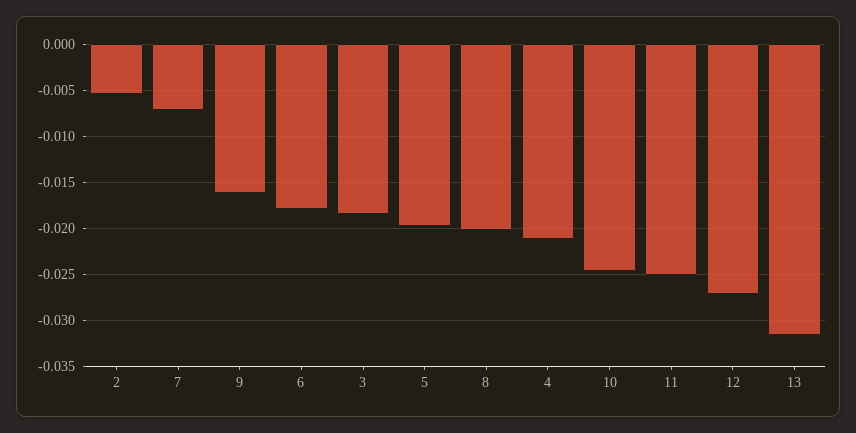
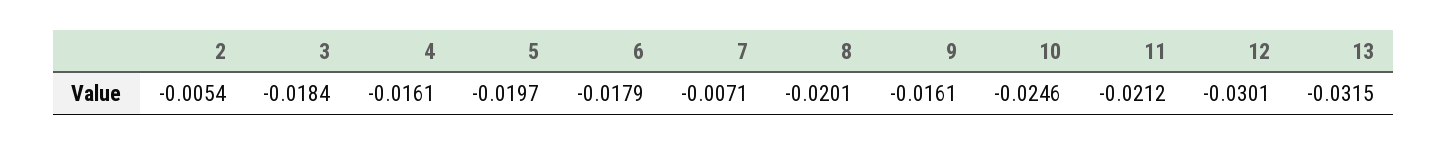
4: -0.021 -> -0.0161
11: -0.025 -> -0.0212
12: -0.027 -> -0.0301

